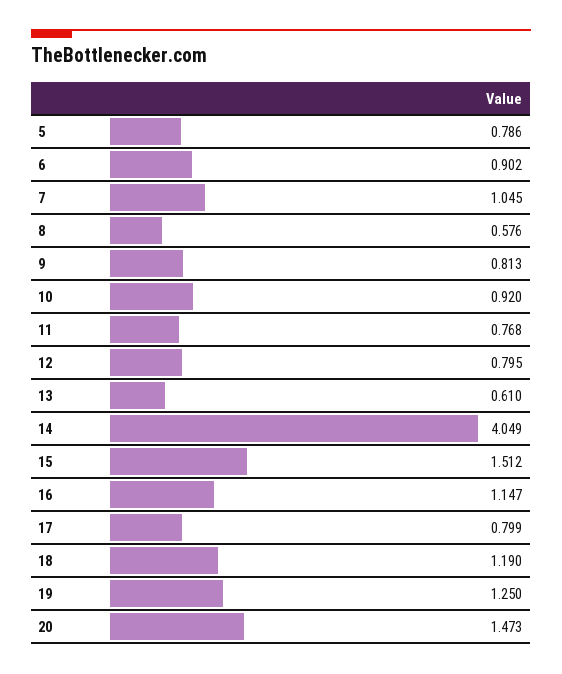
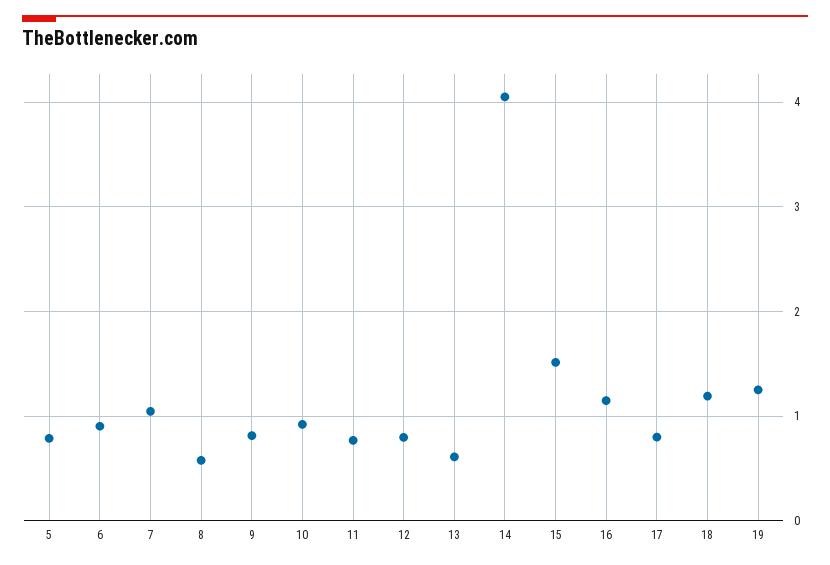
20: 1.473 -> none

